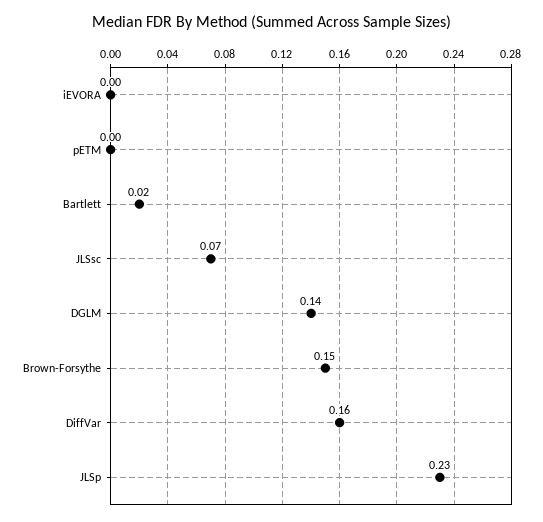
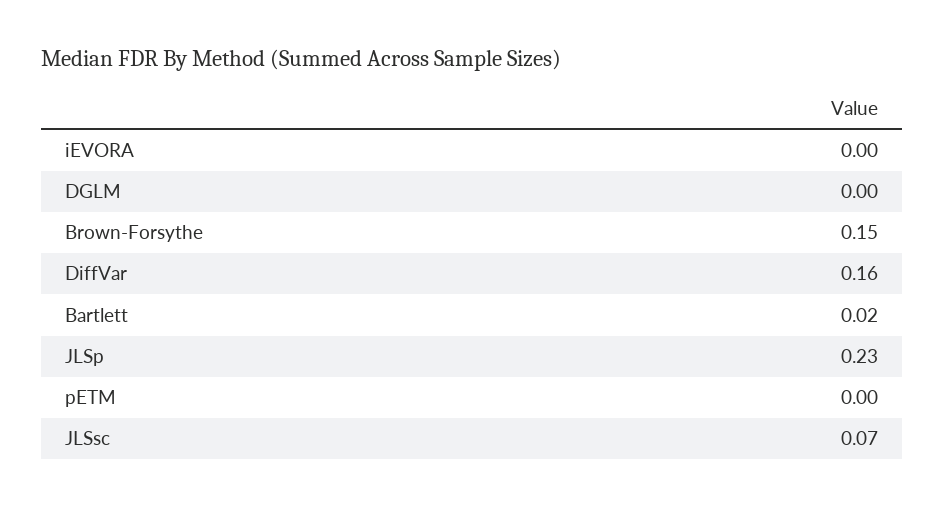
DGLM: 0.14 -> 0

